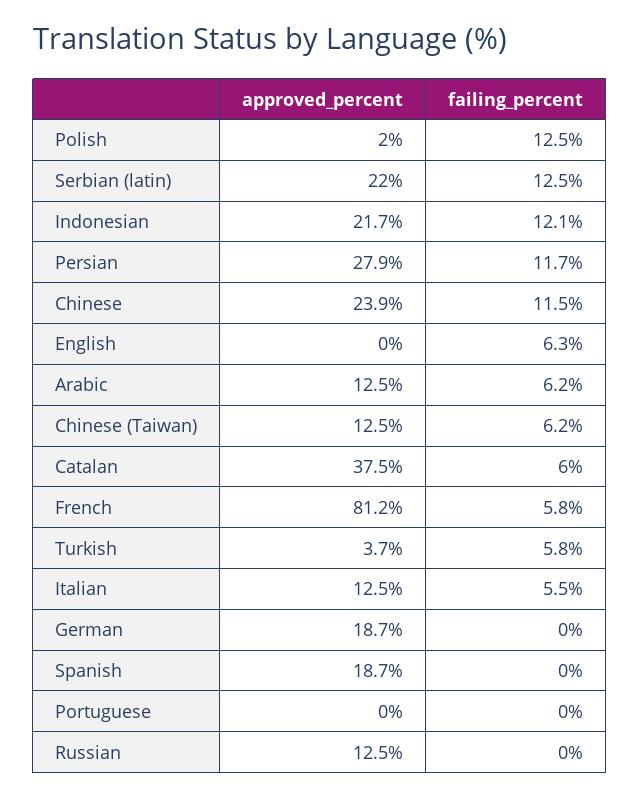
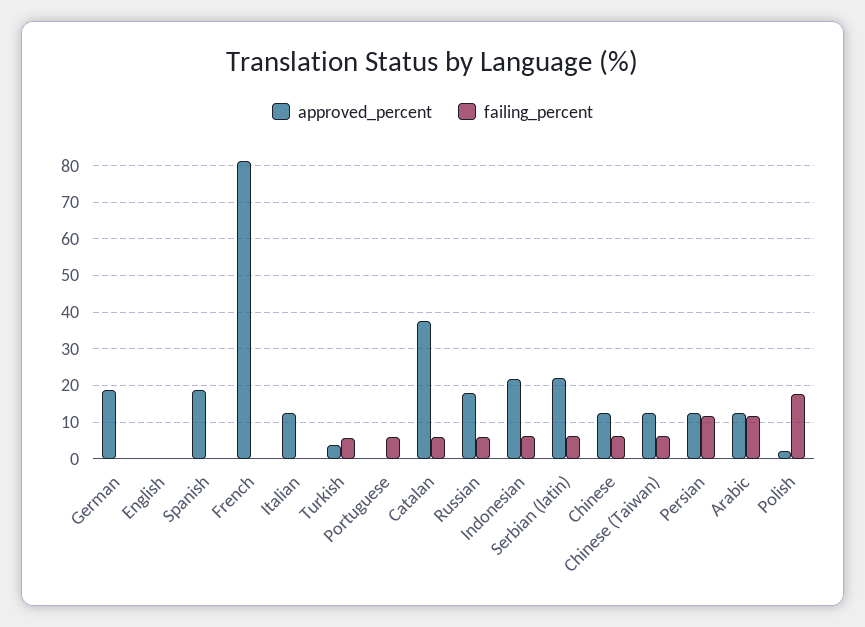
failing_percent, Polish: 12.5 -> 18
failing_percent, Serbian (latin): 12.5 -> 6
failing_percent, Indonesian: 12.1 -> 6
approved_percent, Persian: 27.9 -> 12
approved_percent, Chinese: 23.9 -> 12
failing_percent, Chinese: 11.5 -> 6
failing_percent, English: 6.3 -> 0
failing_percent, Arabic: 6.2 -> 12
failing_percent, French: 5.8 -> 0
failing_percent, Italian: 5.5 -> 0
failing_percent, Portuguese: 0 -> 6
approved_percent, Russian: 12.5 -> 18
failing_percent, Russian: 0 -> 6

